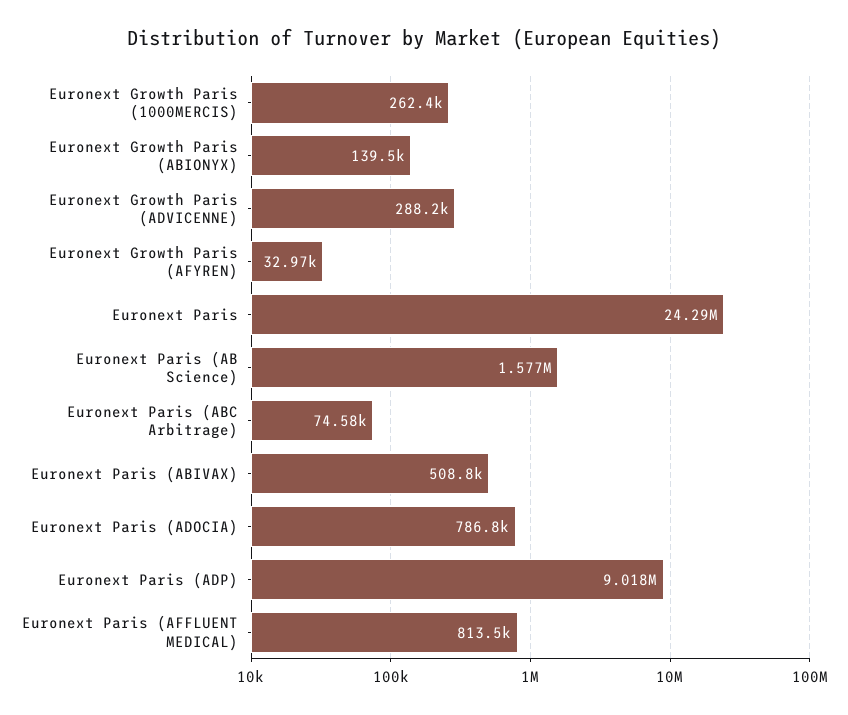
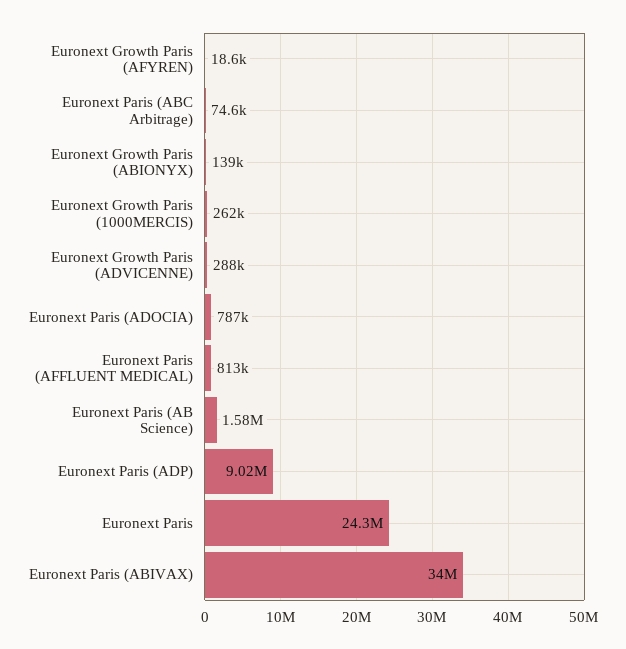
Euronext Growth Paris (AFYREN): 32970 -> 18600
Euronext Paris (ABIVAX): 508800 -> 34000000

